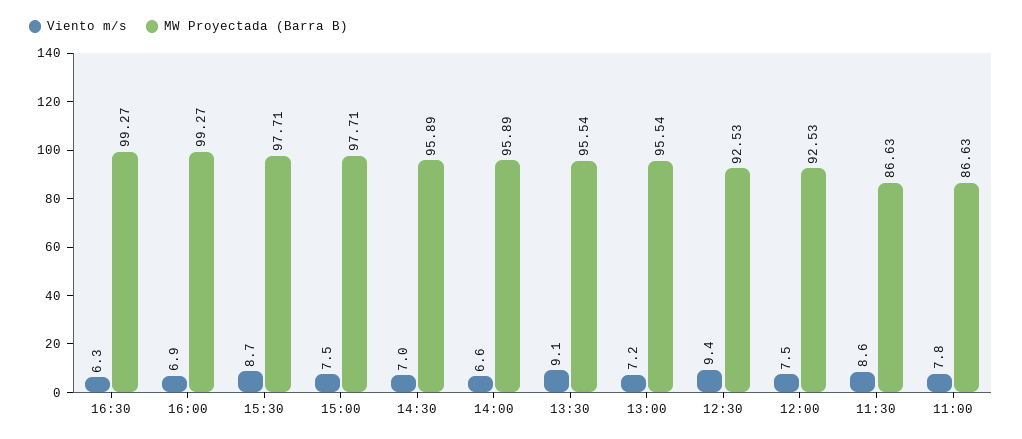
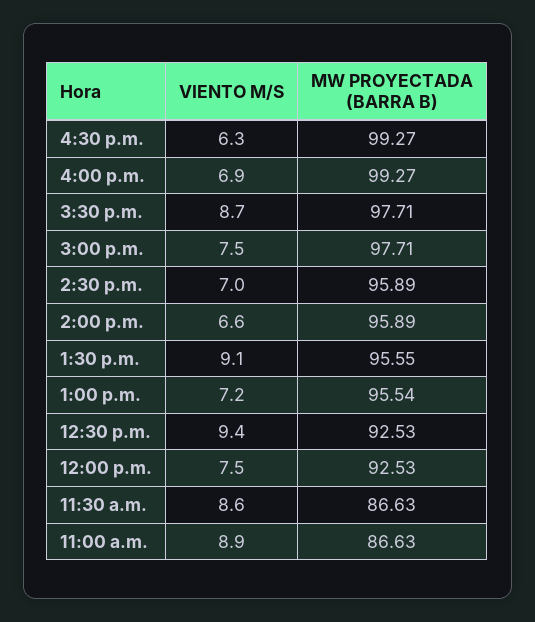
MW Proyectada (Barra B), 13:30: 95.54 -> 95.55
Viento m/s, 11:00: 7.8 -> 8.9

